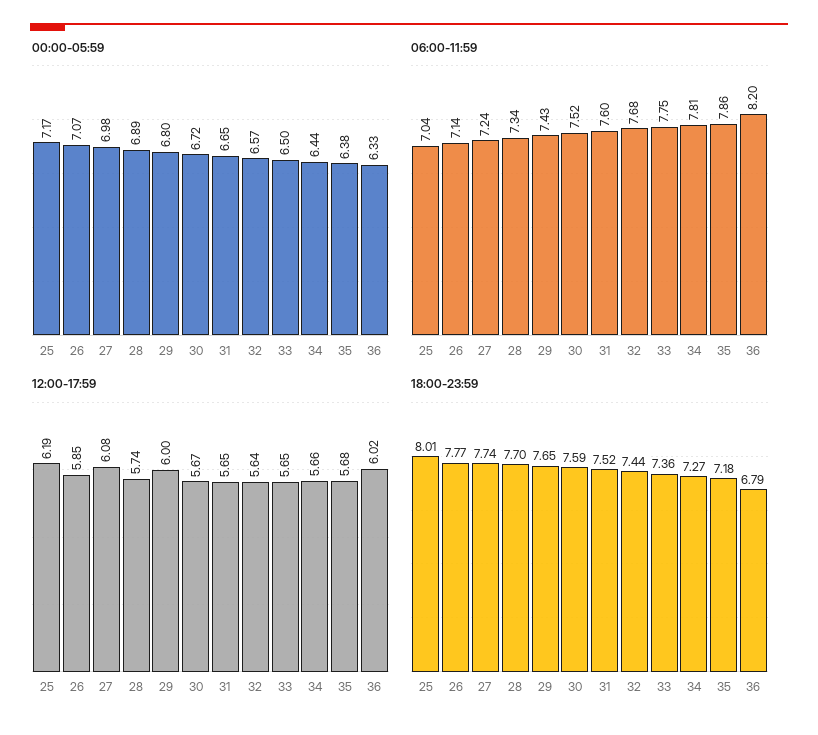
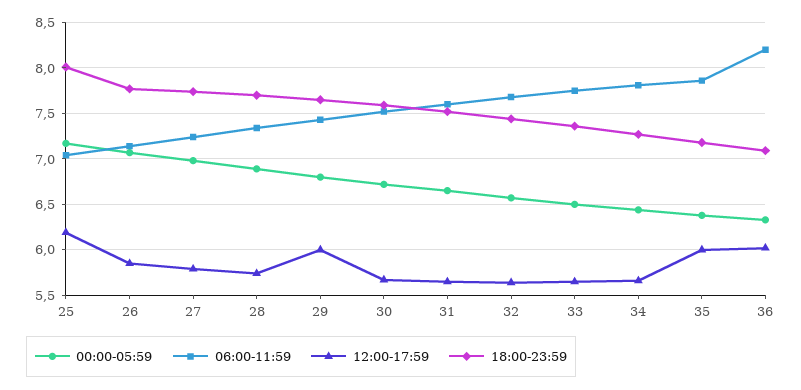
12:00-17:59, 27: 6.08 -> 5.8
12:00-17:59, 35: 5.68 -> 6
18:00-23:59, 36: 6.79 -> 7.1

